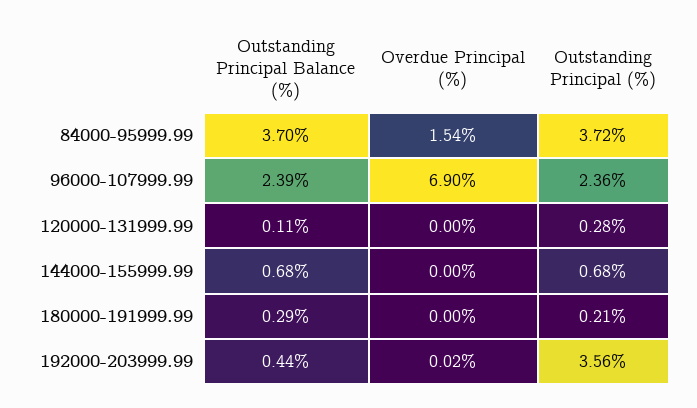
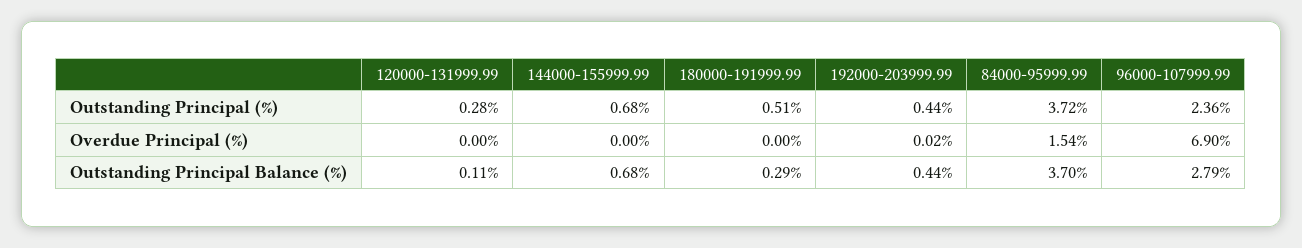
Outstanding Principal Balance (%), 96000-107999.99: 2.39 -> 2.79
Outstanding Principal (%), 180000-191999.99: 0.21 -> 0.51
Outstanding Principal (%), 192000-203999.99: 3.56 -> 0.44

